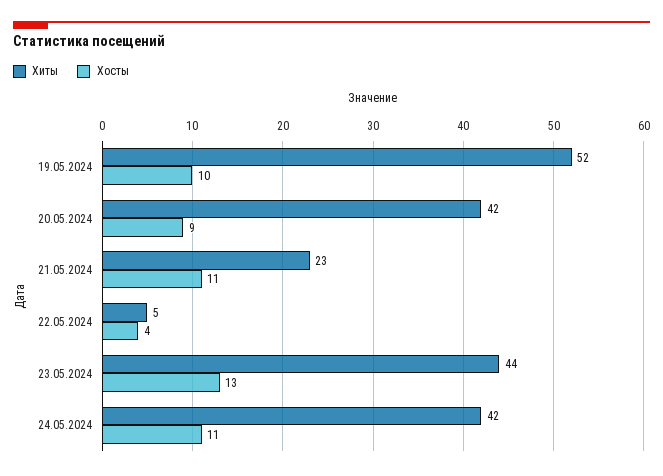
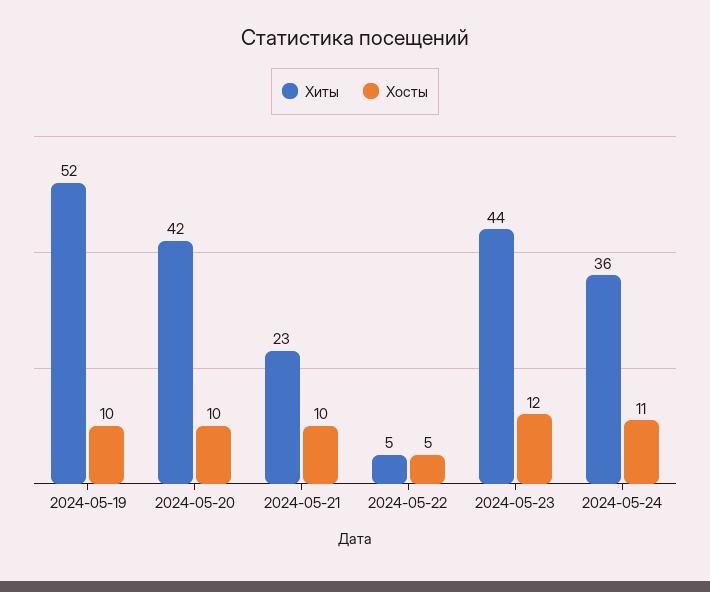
Хосты, 20.05.2024: 9 -> 10
Хосты, 21.05.2024: 11 -> 10
Хосты, 22.05.2024: 4 -> 5
Хосты, 23.05.2024: 13 -> 12
Хиты, 24.05.2024: 42 -> 36

